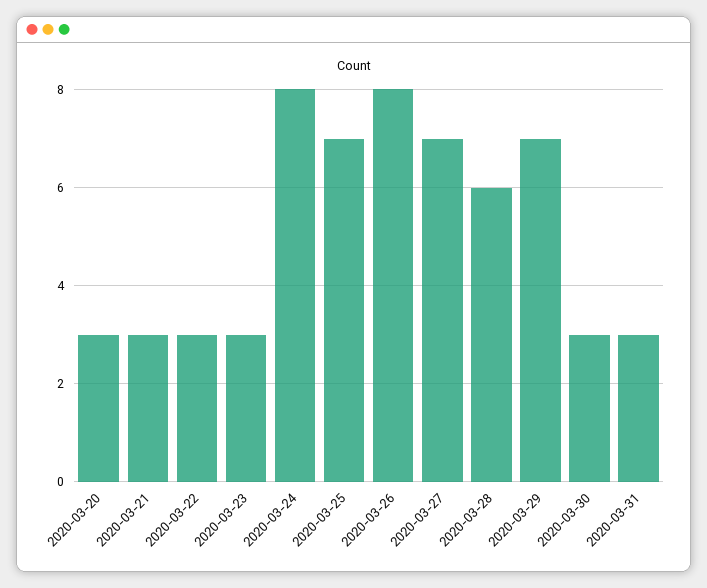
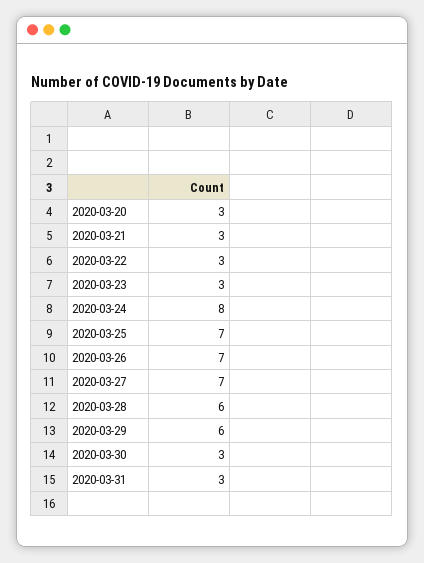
2020-03-26: 8 -> 7
2020-03-29: 7 -> 6

